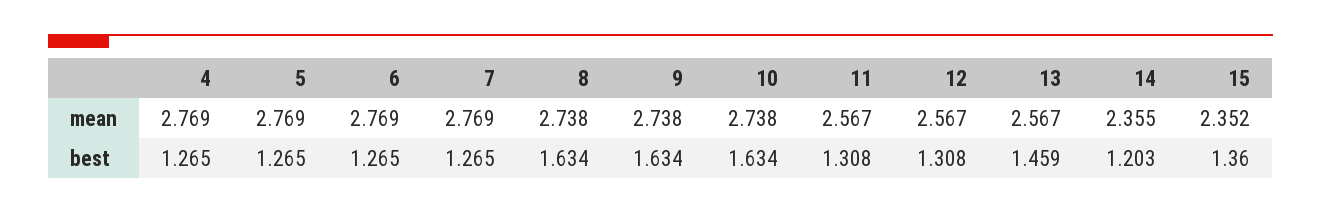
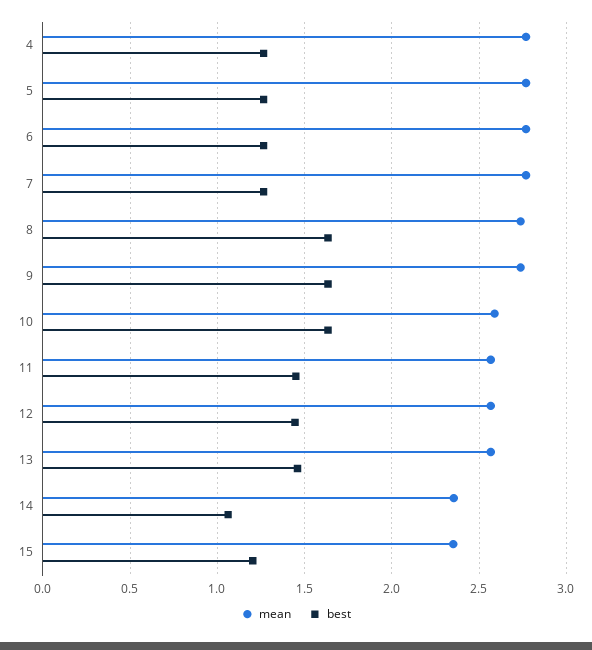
mean, 10: 2.738 -> 2.6
best, 11: 1.308 -> 1.45
best, 12: 1.308 -> 1.45
best, 14: 1.203 -> 1.05
best, 15: 1.36 -> 1.2

